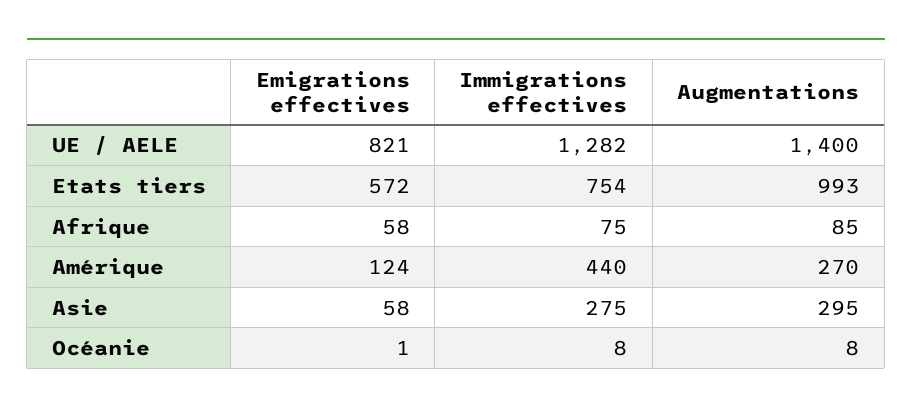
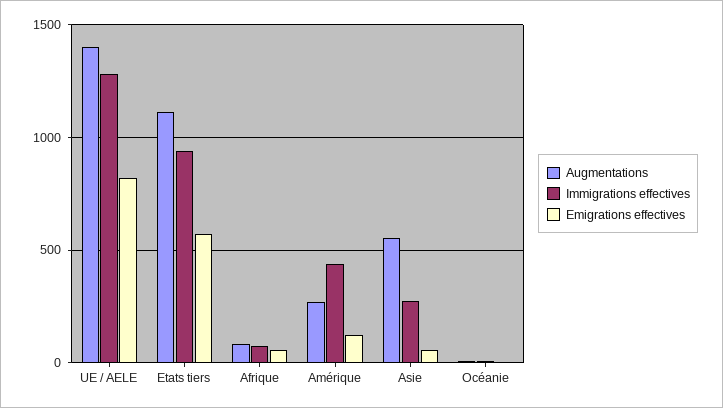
Immigrations effectives, Etats tiers: 754 -> 950
Augmentations, Etats tiers: 993 -> 1100
Augmentations, Asie: 295 -> 550

